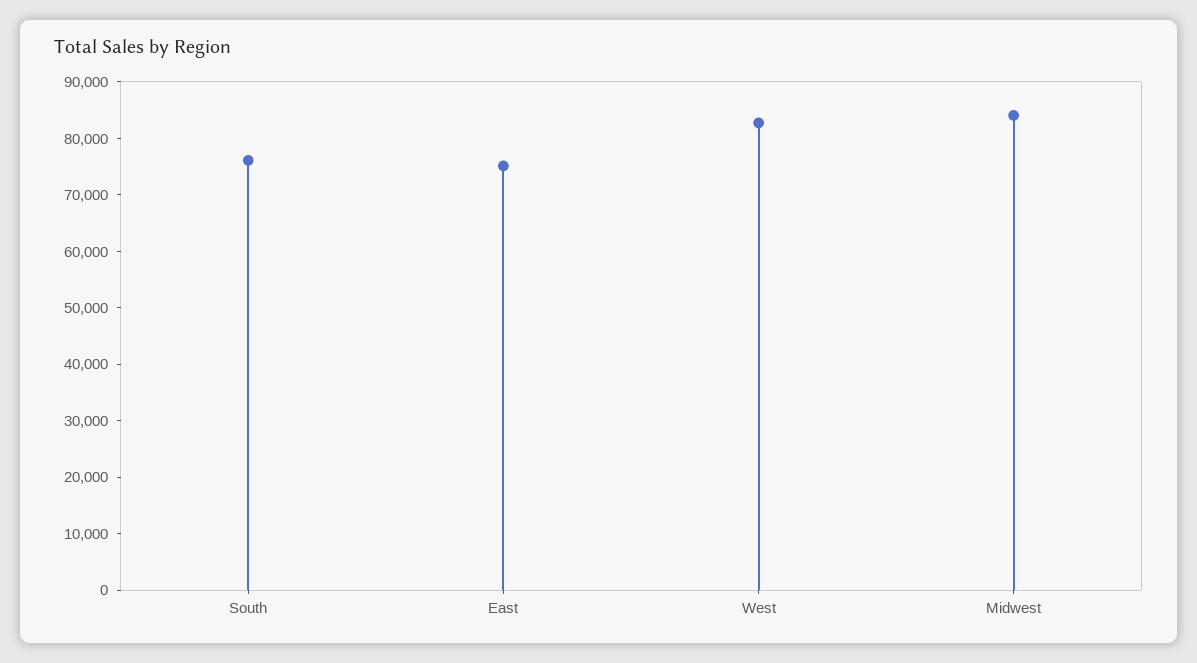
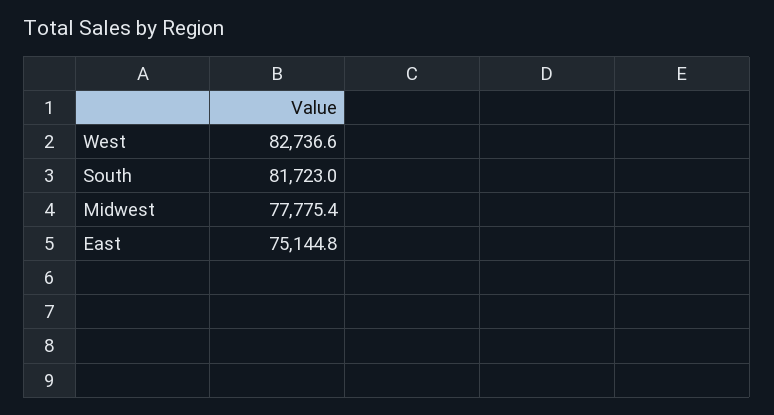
South: 76000 -> 81723
Midwest: 84000 -> 77775.4

